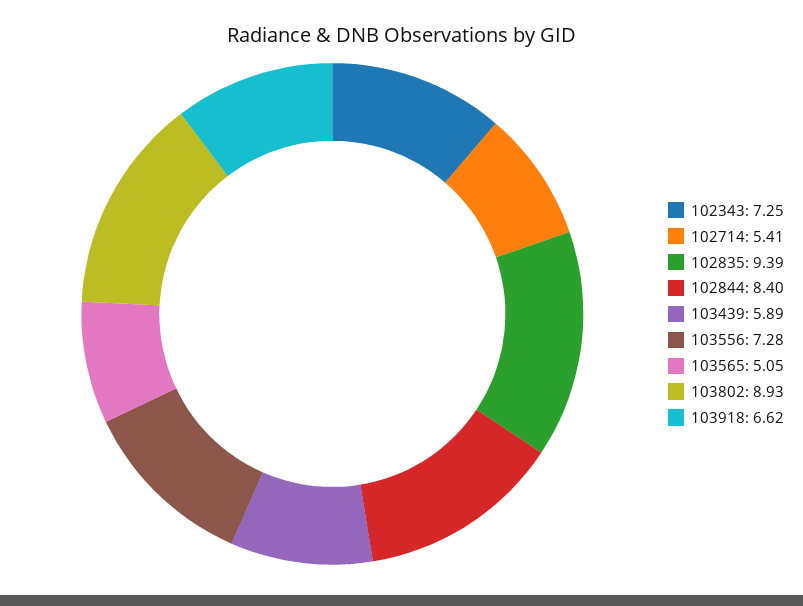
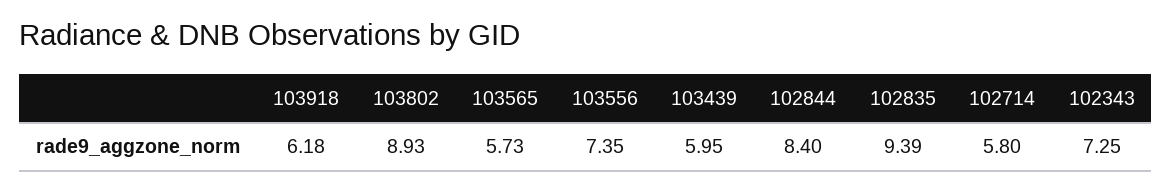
102714: 5.41 -> 5.8
103439: 5.89 -> 5.95
103556: 7.28 -> 7.35
103565: 5.05 -> 5.73
103918: 6.62 -> 6.18

